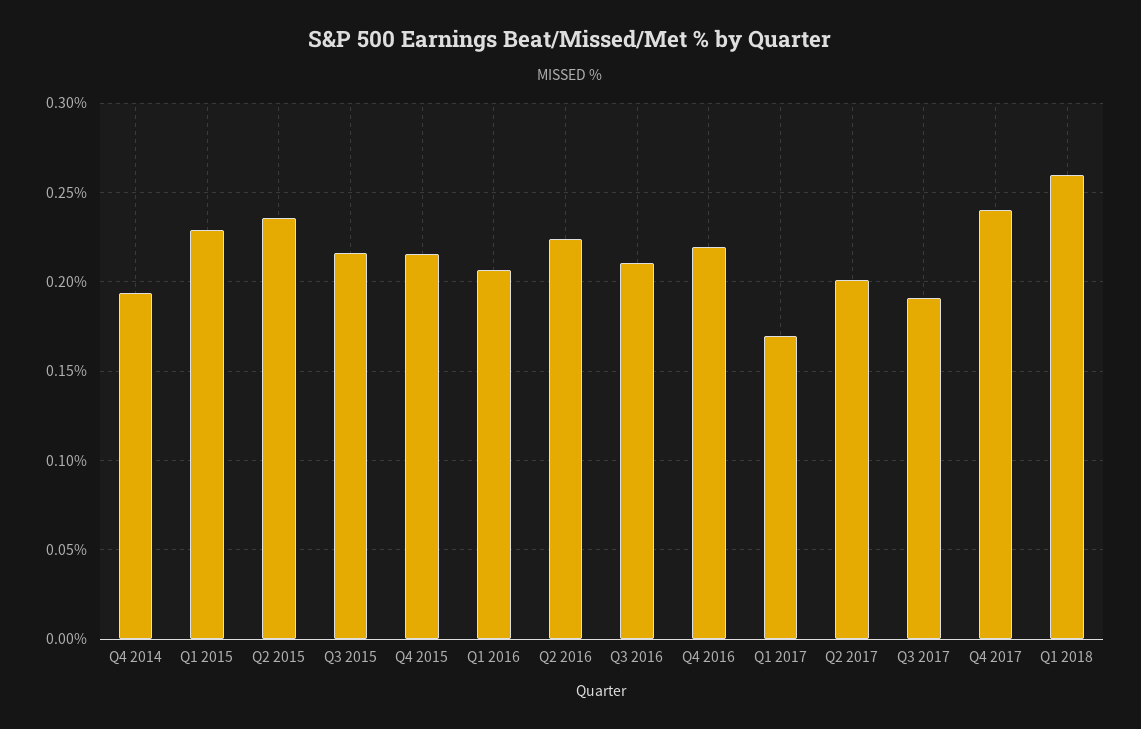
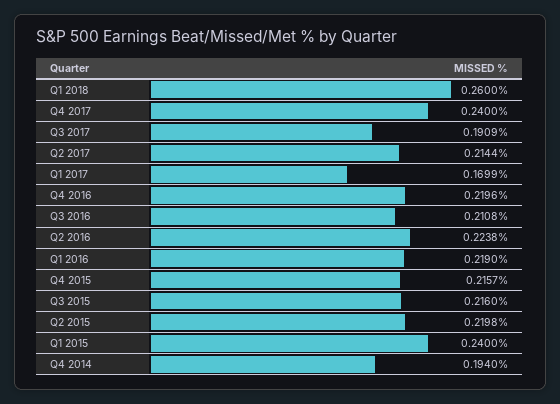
Q1 2015: 0.23 -> 0.24
Q2 2015: 0.235 -> 0.2198
Q1 2016: 0.205 -> 0.219
Q2 2017: 0.2 -> 0.2144

